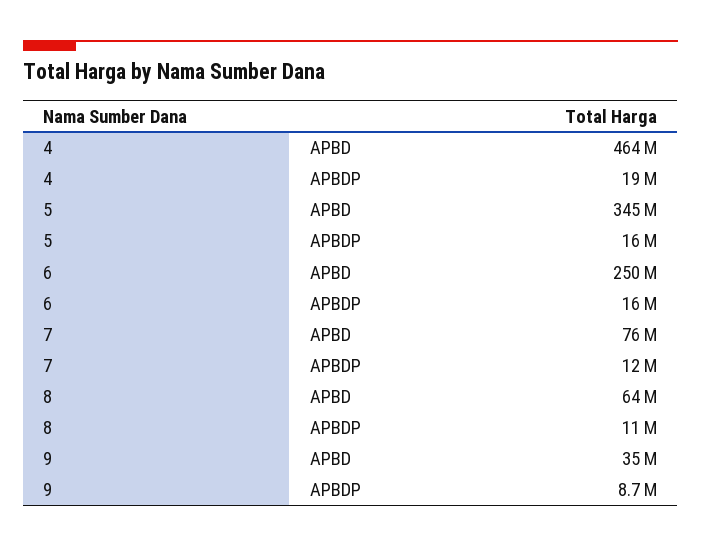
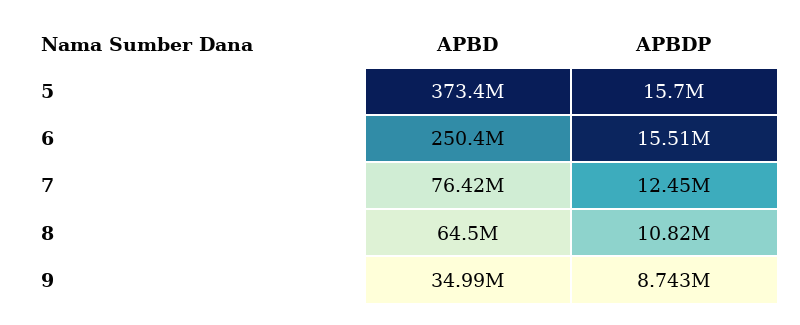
4, APBD: 464000000 -> none
4, APBDP: 19000000 -> none
5, APBD: 345000000 -> 373400000

